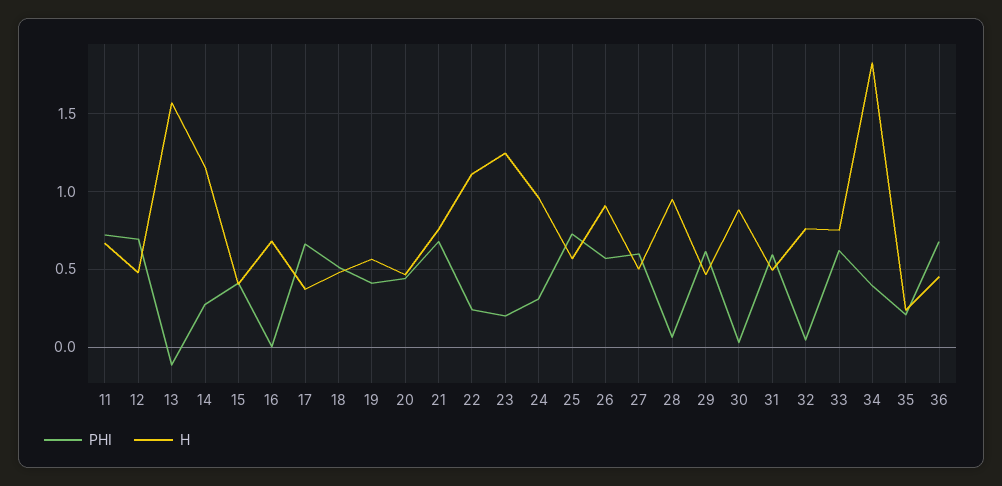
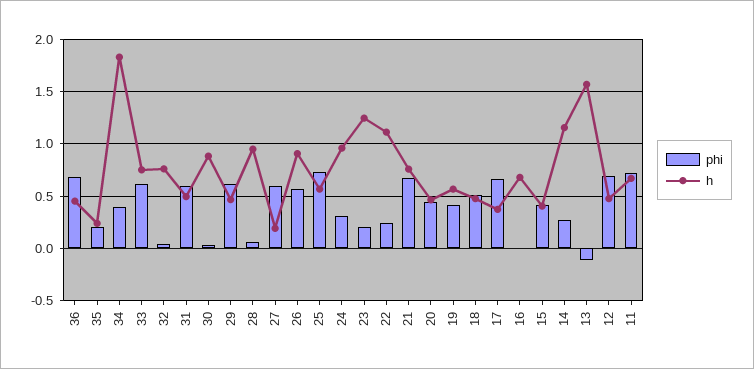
H, 27: 0.5 -> 0.2

